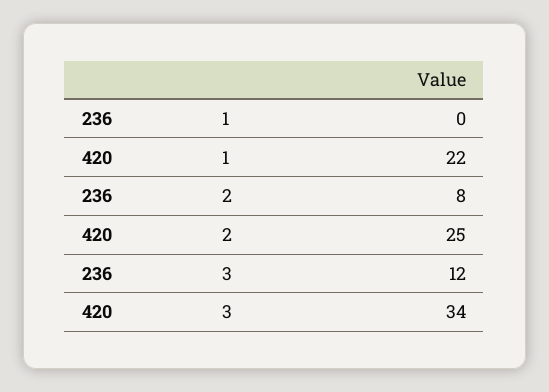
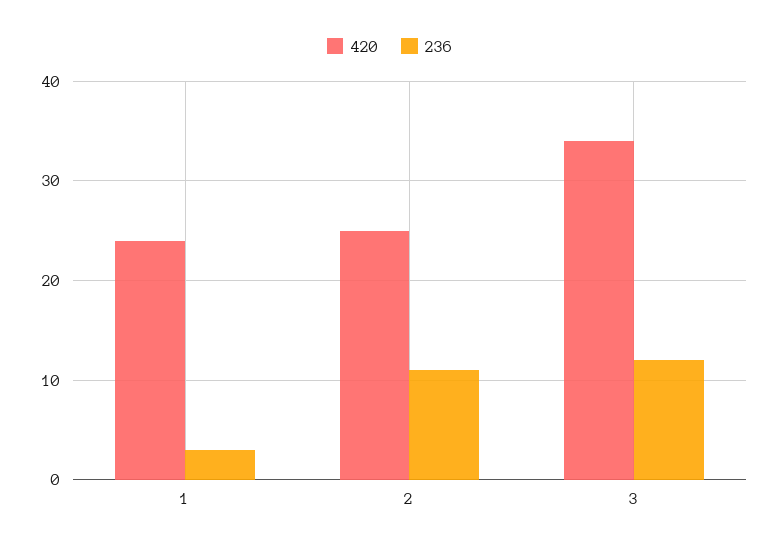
236, 1: 0 -> 3
420, 1: 22 -> 24
236, 2: 8 -> 11

